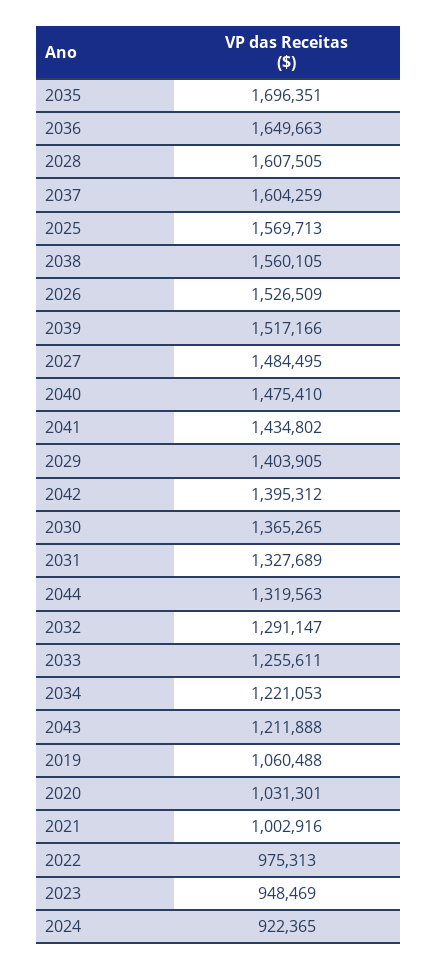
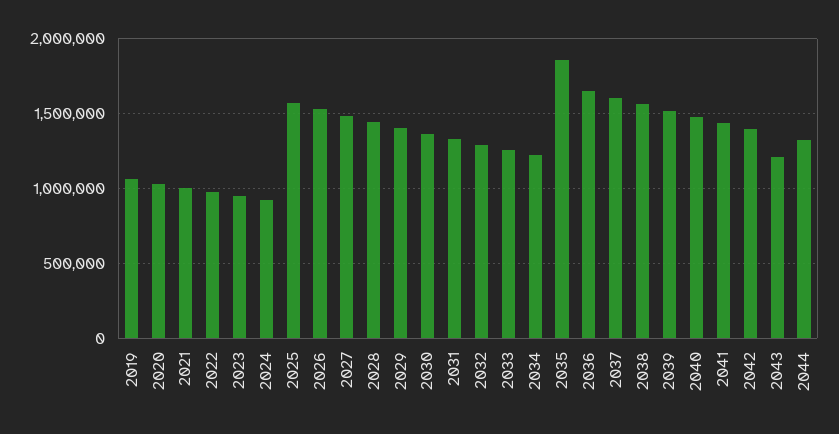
2035: 1696351 -> 1850000
2028: 1607505 -> 1450000

